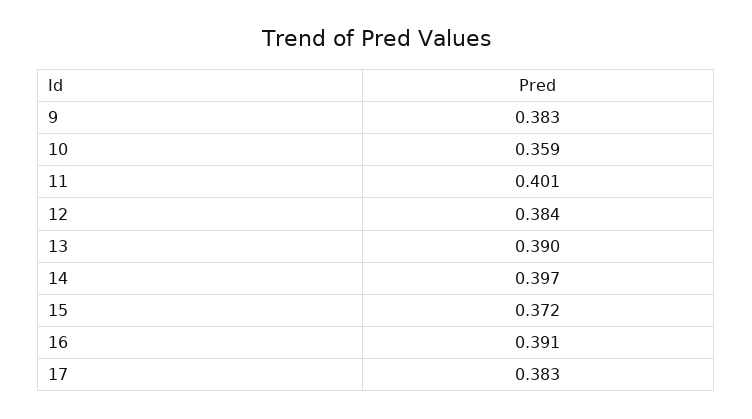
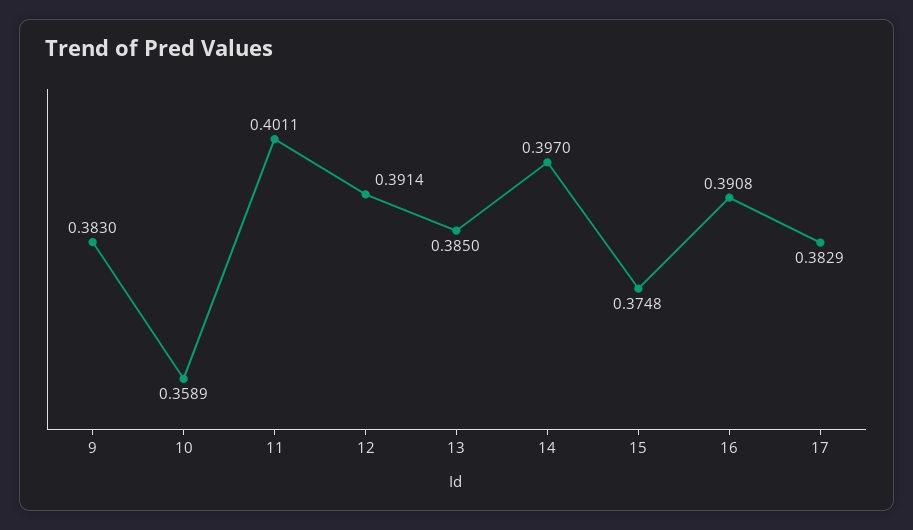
12: 0.384 -> 0.3914
13: 0.39 -> 0.385
15: 0.372 -> 0.3748

